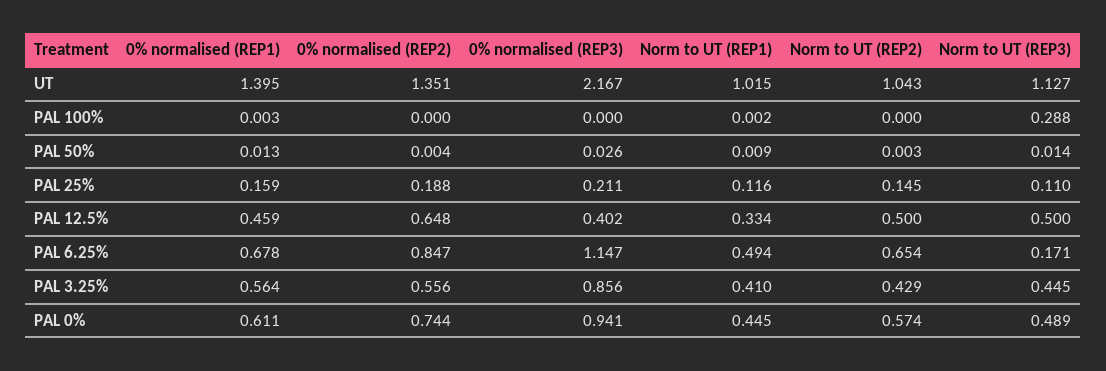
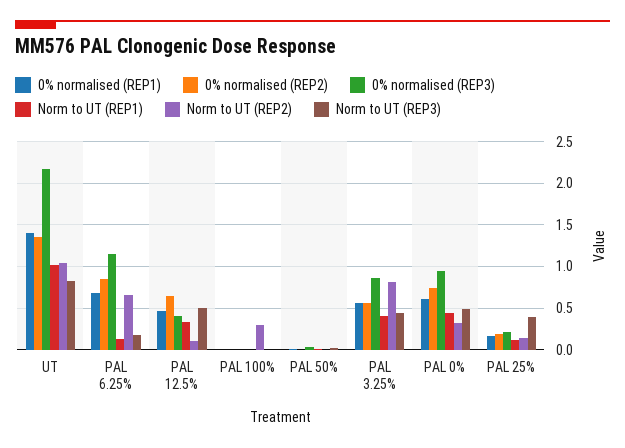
Norm to UT (REP3), UT: 1.127 -> 0.8
Norm to UT (REP2), PAL 100%: 0 -> 0.3
Norm to UT (REP3), PAL 100%: 0.288 -> 0
Norm to UT (REP3), PAL 25%: 0.11 -> 0.4
Norm to UT (REP2), PAL 12.5%: 0.5 -> 0.1
Norm to UT (REP1), PAL 6.25%: 0.494 -> 0.1
Norm to UT (REP2), PAL 3.25%: 0.429 -> 0.8
Norm to UT (REP2), PAL 0%: 0.574 -> 0.3

